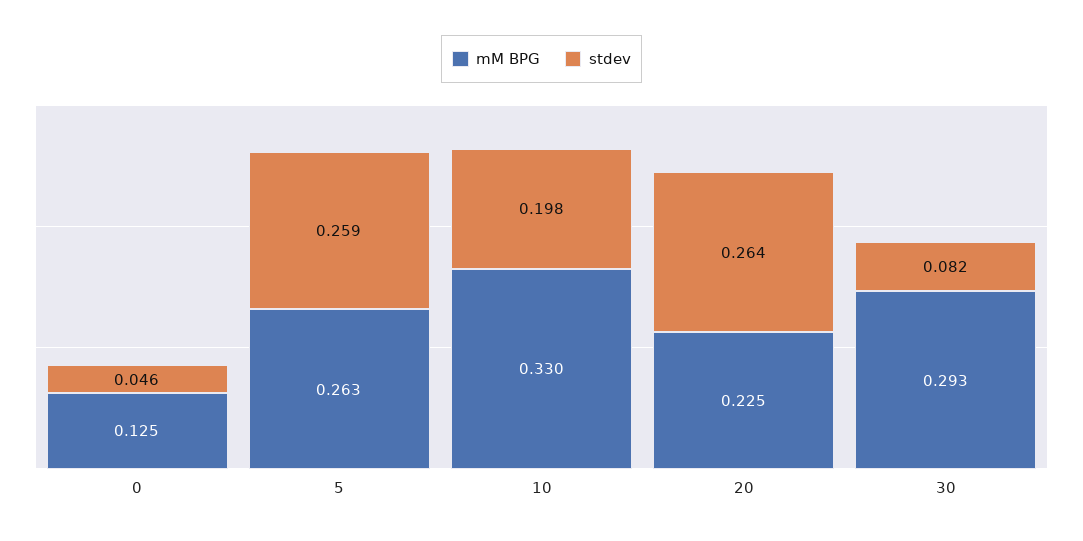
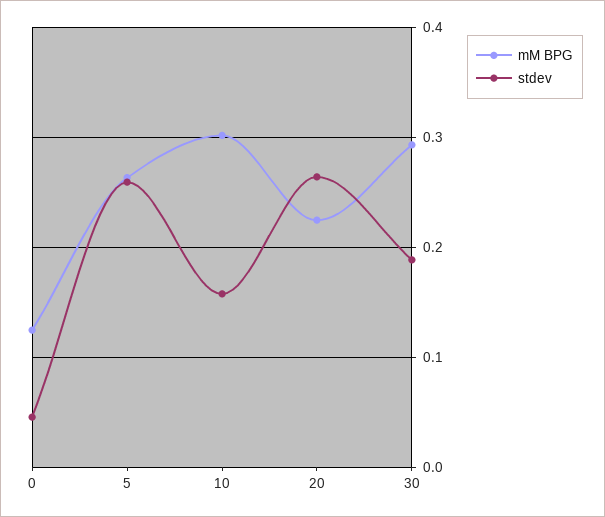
mM BPG, 10: 0.33 -> 0.3
stdev, 10: 0.198 -> 0.16
stdev, 30: 0.082 -> 0.19

